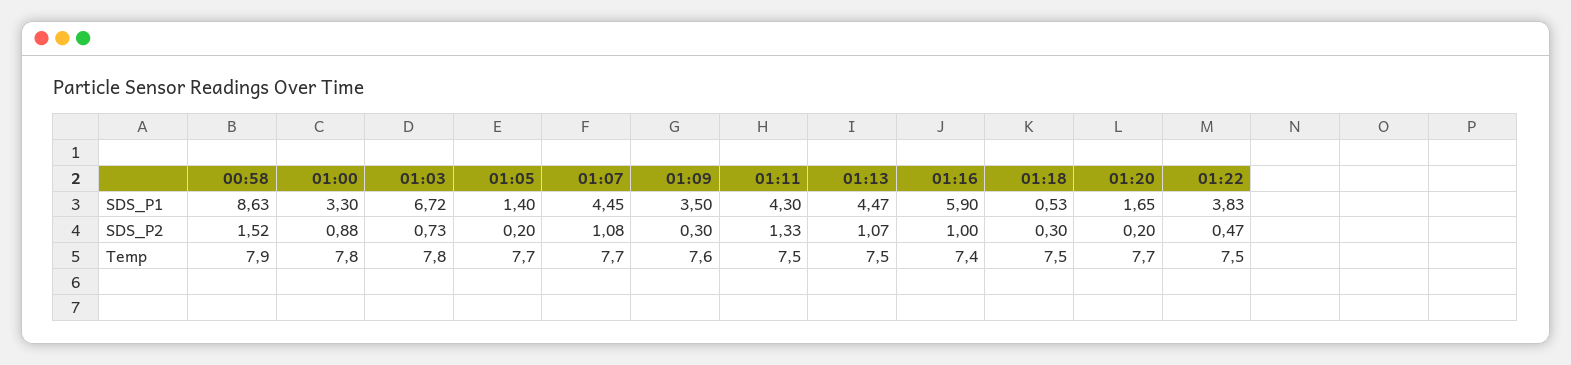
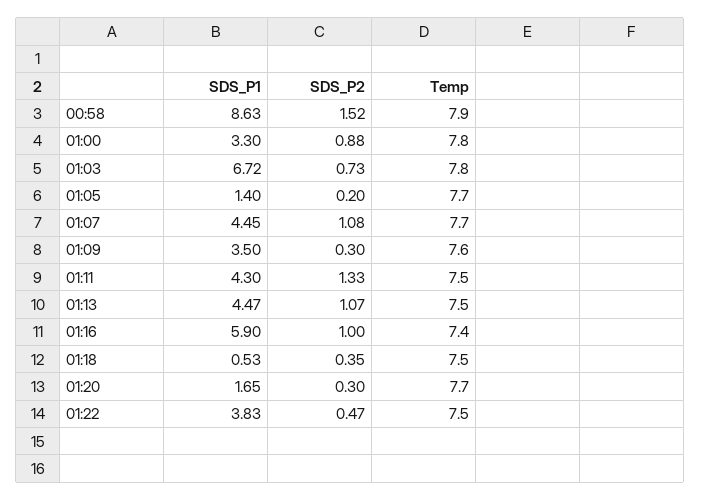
01:18, SDS_P2: 0.3 -> 0.35
01:20, SDS_P2: 0.2 -> 0.3

